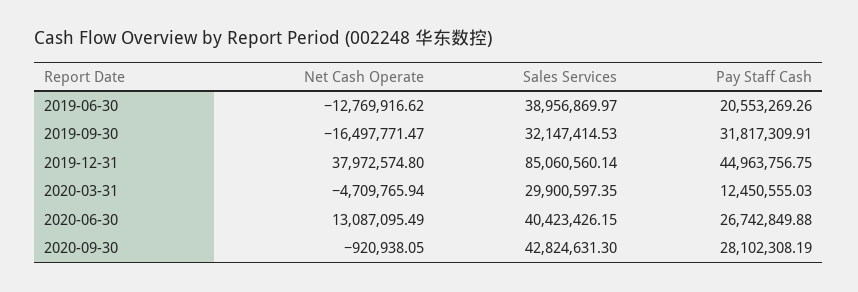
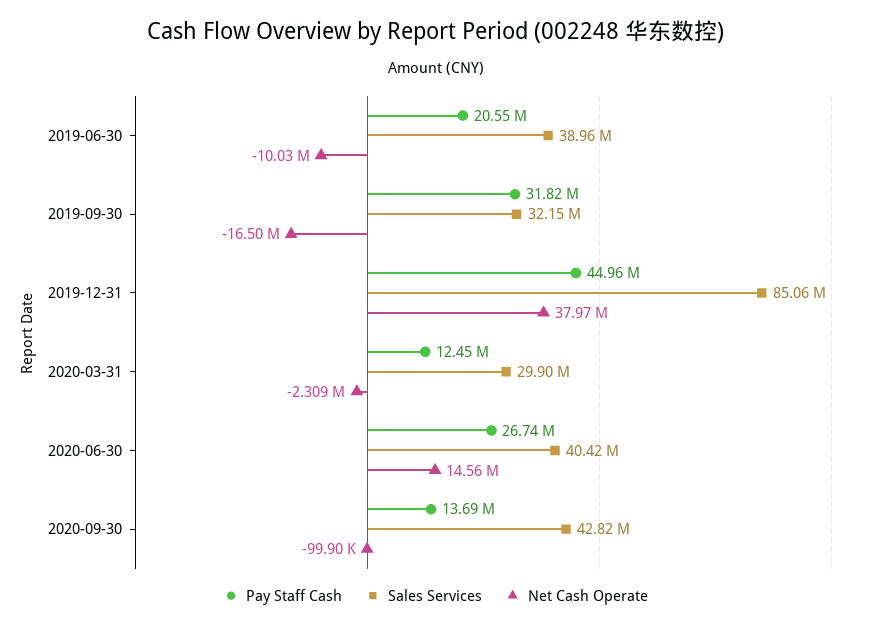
Net Cash Operate, 2019-06-30: -12769916.62 -> -10030000
Net Cash Operate, 2020-03-31: -4709765.94 -> -2309000
Net Cash Operate, 2020-06-30: 13087095.49 -> 14560000
Net Cash Operate, 2020-09-30: -920938.05 -> -99900
Pay Staff Cash, 2020-09-30: 28102308.19 -> 13690000

